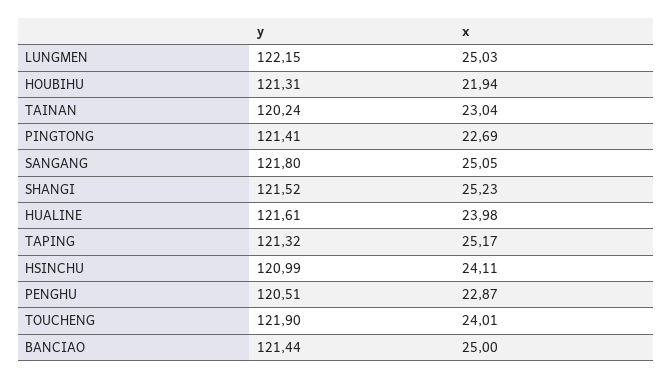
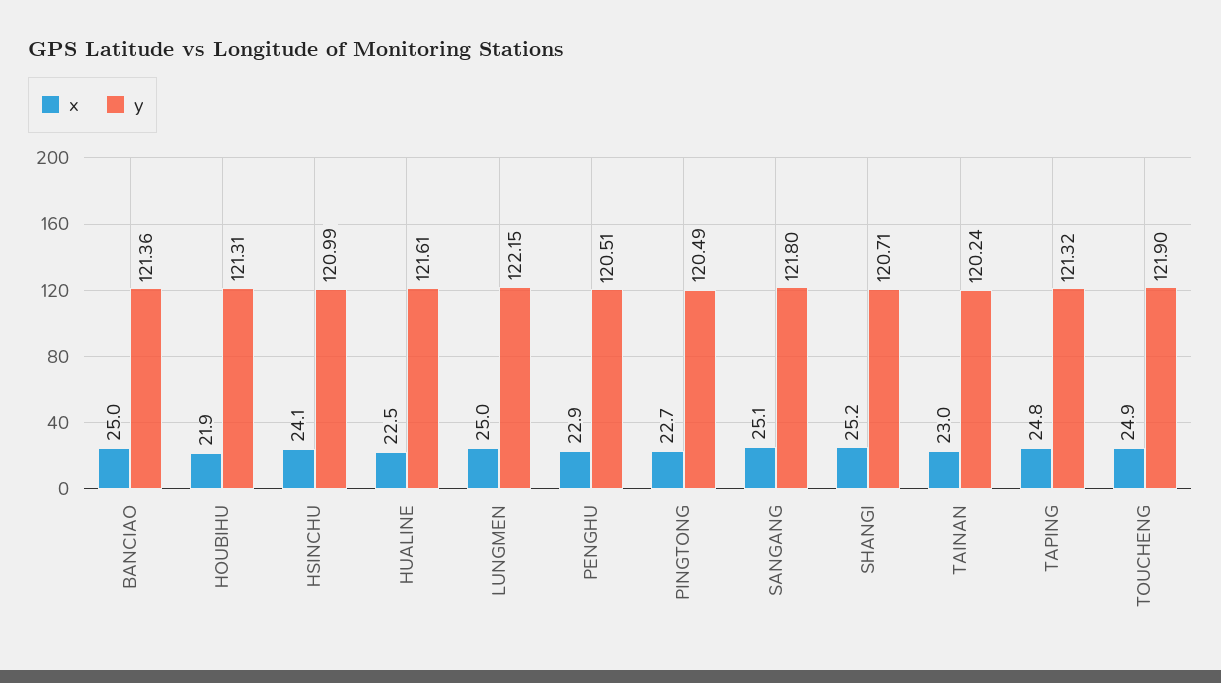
y, PINGTONG: 121.41 -> 120.49
y, SHANGI: 121.52 -> 120.71
x, HUALINE: 23.98 -> 22.5
x, TAPING: 25.17 -> 24.8
x, TOUCHENG: 24.01 -> 24.9
y, BANCIAO: 121.44 -> 121.36

